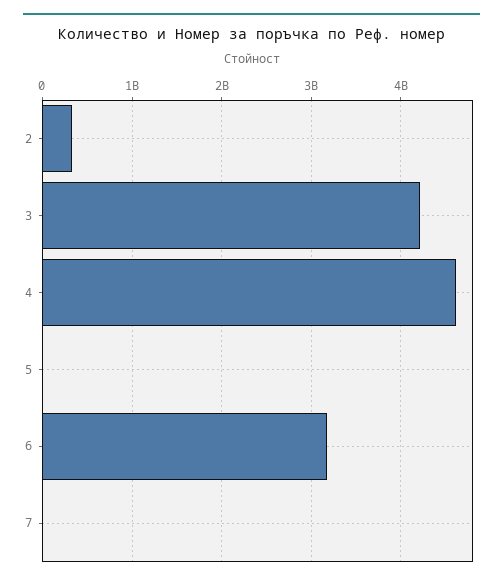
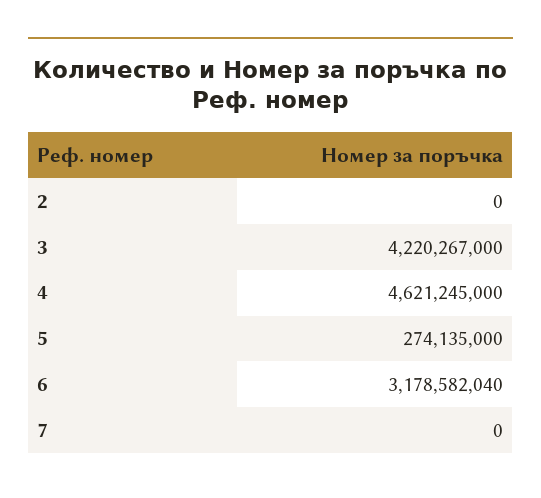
2: 300000000 -> 0
5: 0 -> 274135000

